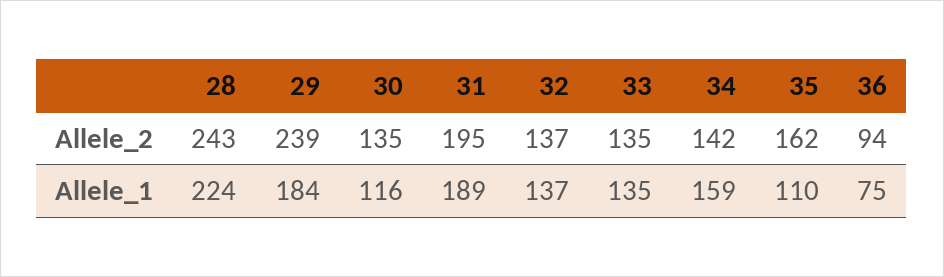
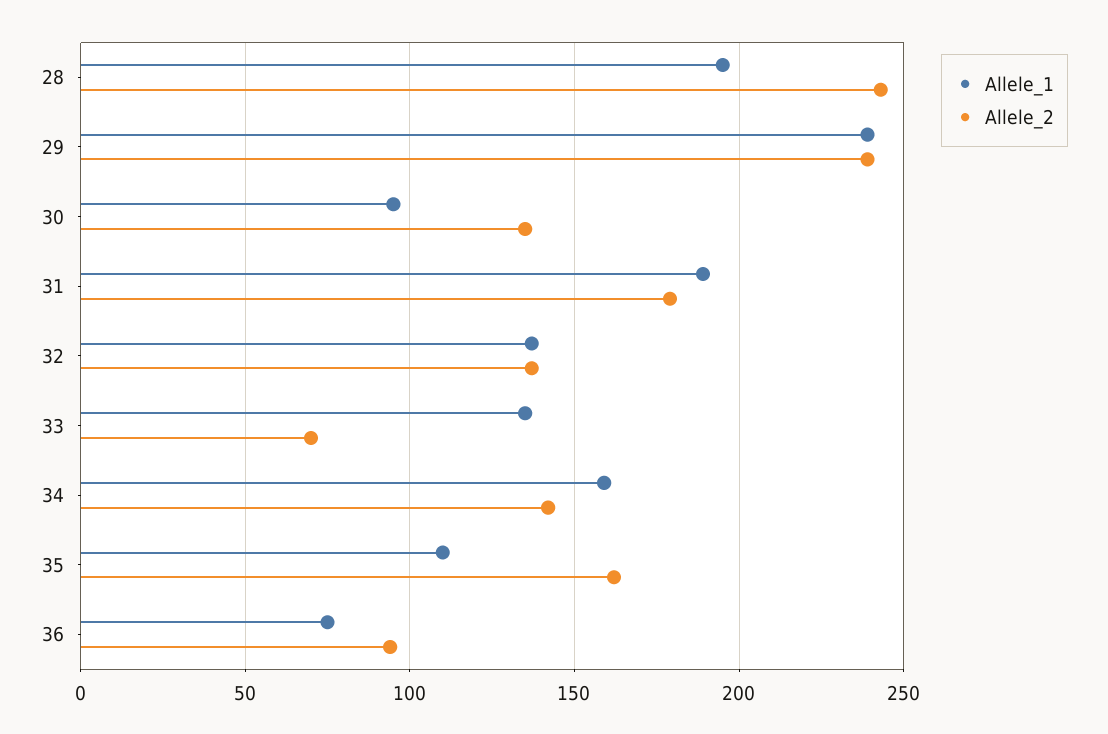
Allele_2, 31: 195 -> 180
Allele_2, 33: 135 -> 70
Allele_1, 28: 224 -> 195
Allele_1, 29: 184 -> 240
Allele_1, 30: 116 -> 95

